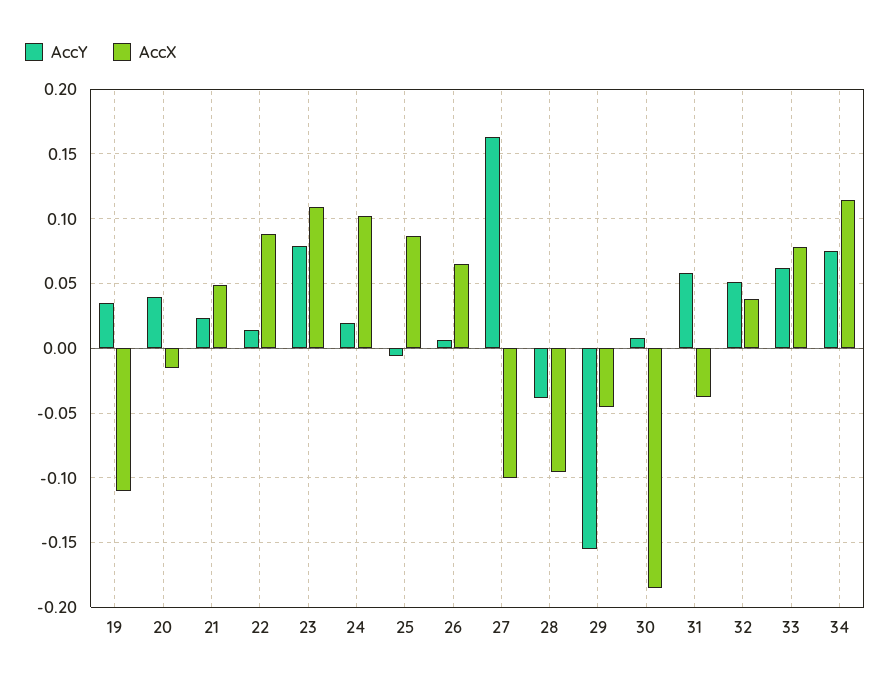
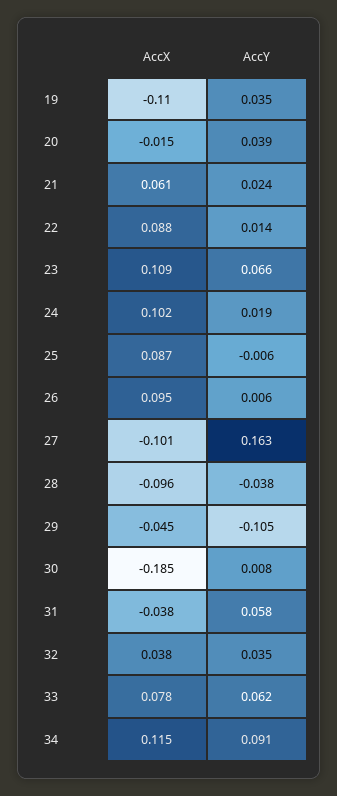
AccX, 21: 0.05 -> 0.061
AccY, 23: 0.08 -> 0.066
AccX, 26: 0.065 -> 0.095
AccY, 29: -0.155 -> -0.105
AccY, 32: 0.05 -> 0.035
AccY, 34: 0.075 -> 0.091

